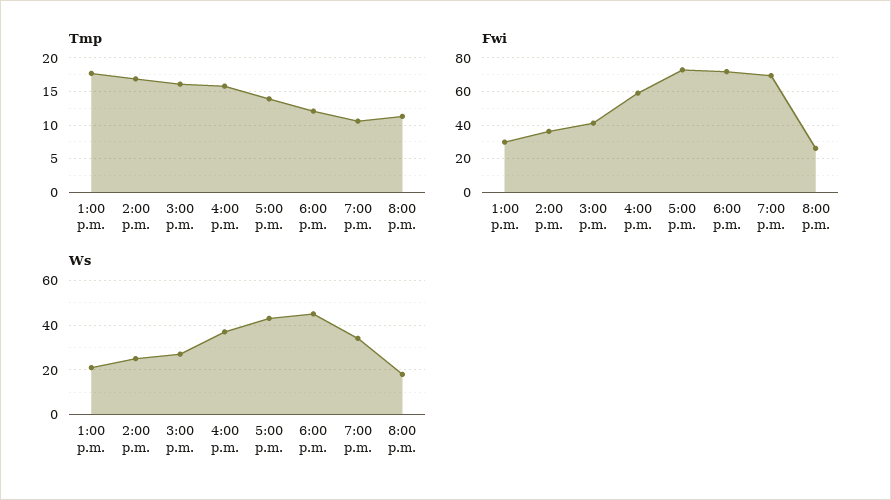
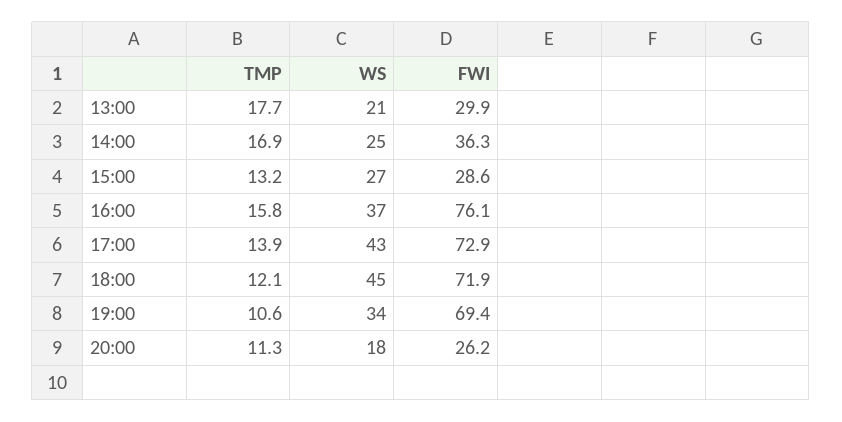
Tmp, 3:00 p.m.: 16 -> 13.2
Fwi, 3:00 p.m.: 40 -> 28.6
Fwi, 4:00 p.m.: 60 -> 76.1

